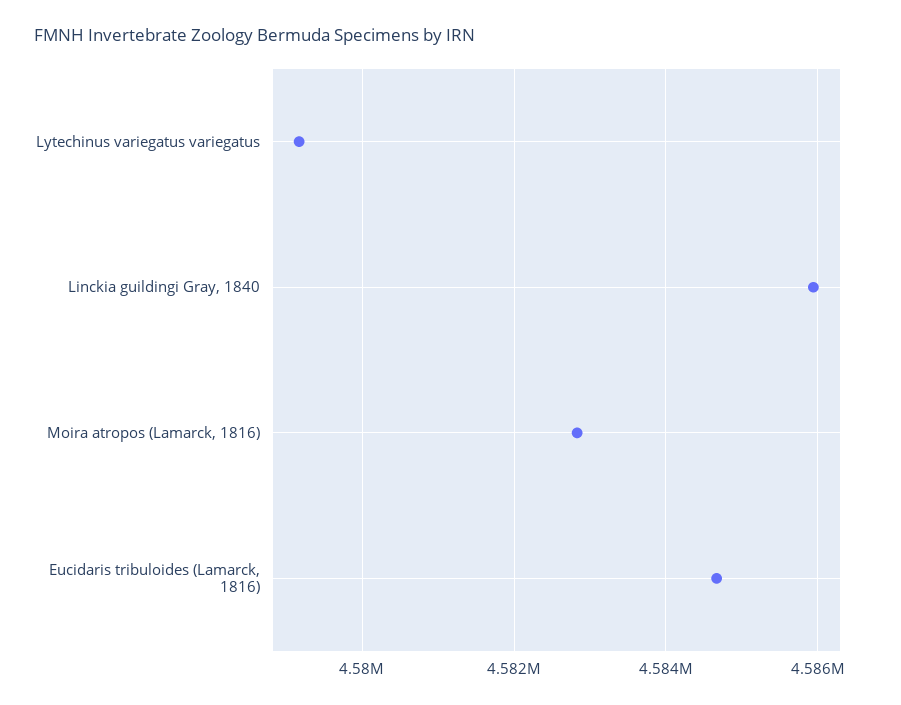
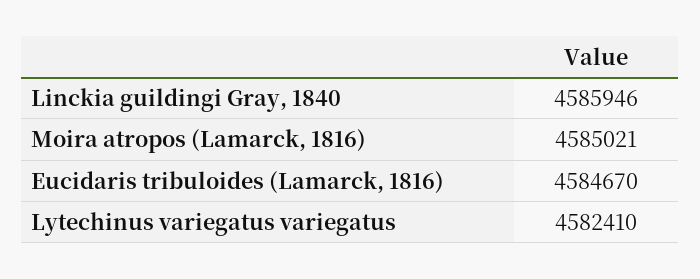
Lytechinus variegatus variegatus: 4579200 -> 4582410
Moira atropos (Lamarck, 1816): 4582800 -> 4585021

